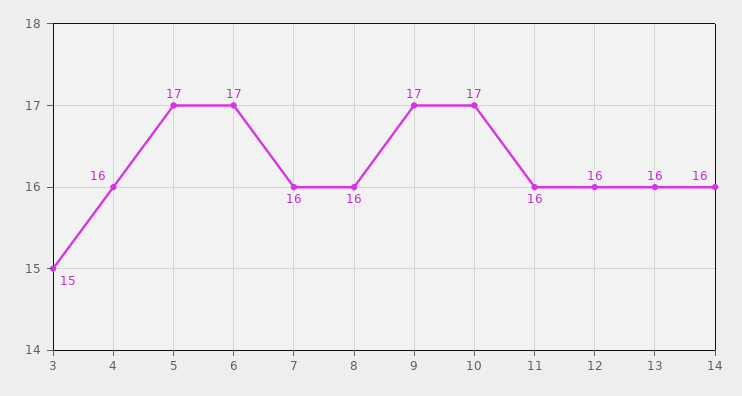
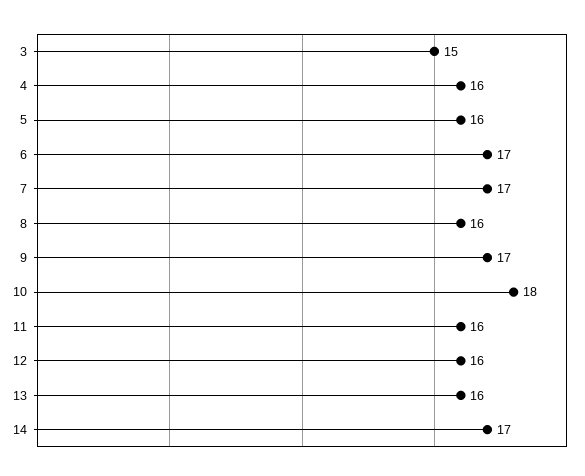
5: 17 -> 16
7: 16 -> 17
10: 17 -> 18
14: 16 -> 17

